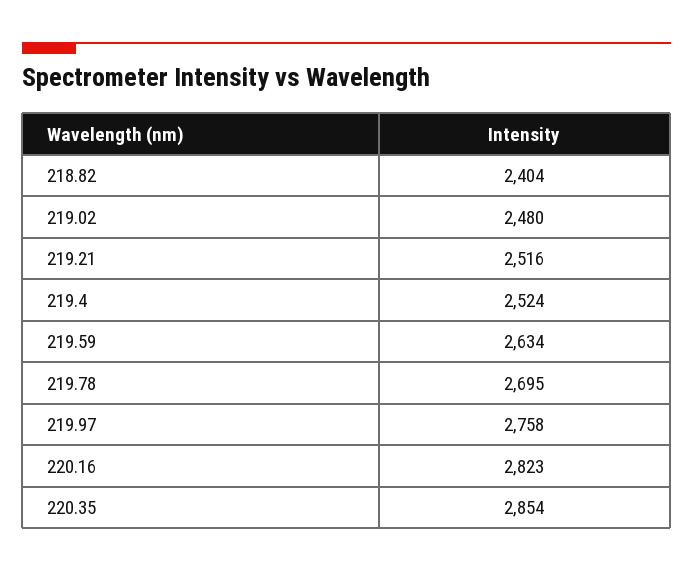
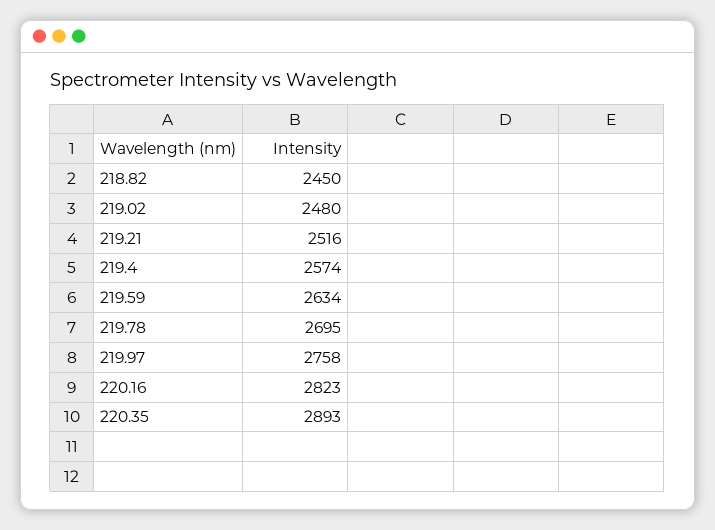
218.82: 2404 -> 2450
219.4: 2524 -> 2574
220.35: 2854 -> 2893

